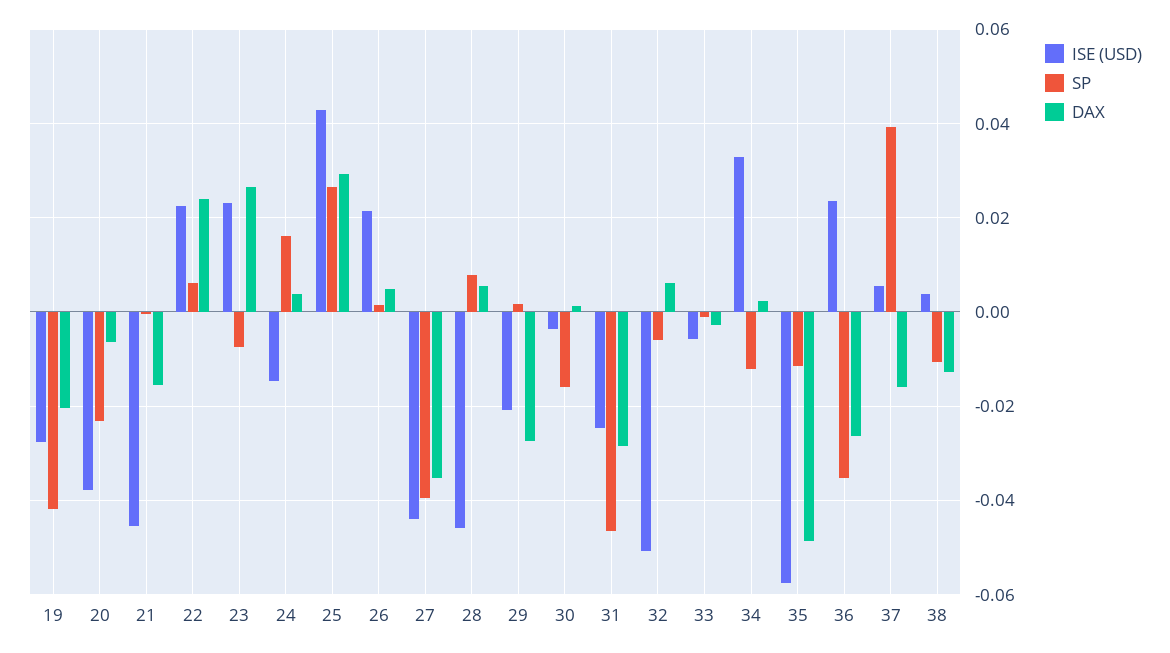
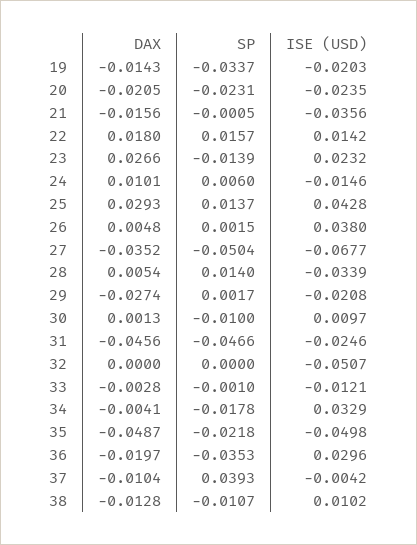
ISE (USD), 19: -0.028 -> -0.0203
SP, 19: -0.042 -> -0.0337
DAX, 19: -0.02 -> -0.0143
ISE (USD), 20: -0.038 -> -0.0235
DAX, 20: -0.006 -> -0.0205
ISE (USD), 21: -0.046 -> -0.0356
ISE (USD), 22: 0.022 -> 0.0142
SP, 22: 0.006 -> 0.0157
DAX, 22: 0.024 -> 0.018
SP, 23: -0.008 -> -0.0139
SP, 24: 0.016 -> 0.006
DAX, 24: 0.004 -> 0.0101
SP, 25: 0.026 -> 0.0137
ISE (USD), 26: 0.022 -> 0.038
ISE (USD), 27: -0.044 -> -0.0677
SP, 27: -0.04 -> -0.0504
ISE (USD), 28: -0.046 -> -0.0339
SP, 28: 0.008 -> 0.014
ISE (USD), 30: -0.004 -> 0.0097
SP, 30: -0.016 -> -0.01
DAX, 31: -0.028 -> -0.0456
SP, 32: -0.006 -> 0
DAX, 32: 0.006 -> 0
ISE (USD), 33: -0.006 -> -0.0121
SP, 34: -0.012 -> -0.0178
DAX, 34: 0.002 -> -0.0041
ISE (USD), 35: -0.058 -> -0.0498
SP, 35: -0.012 -> -0.0218
ISE (USD), 36: 0.024 -> 0.0296
DAX, 36: -0.026 -> -0.0197
ISE (USD), 37: 0.006 -> -0.0042
DAX, 37: -0.016 -> -0.0104
ISE (USD), 38: 0.004 -> 0.0102

